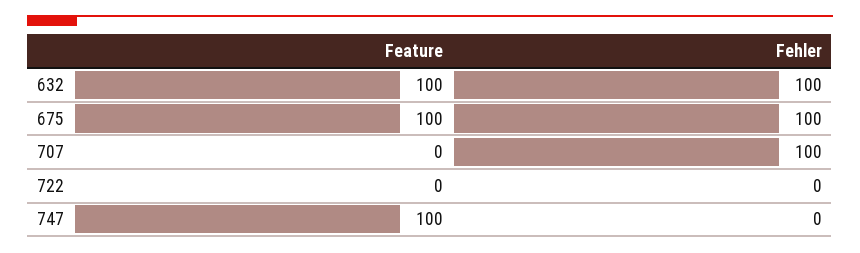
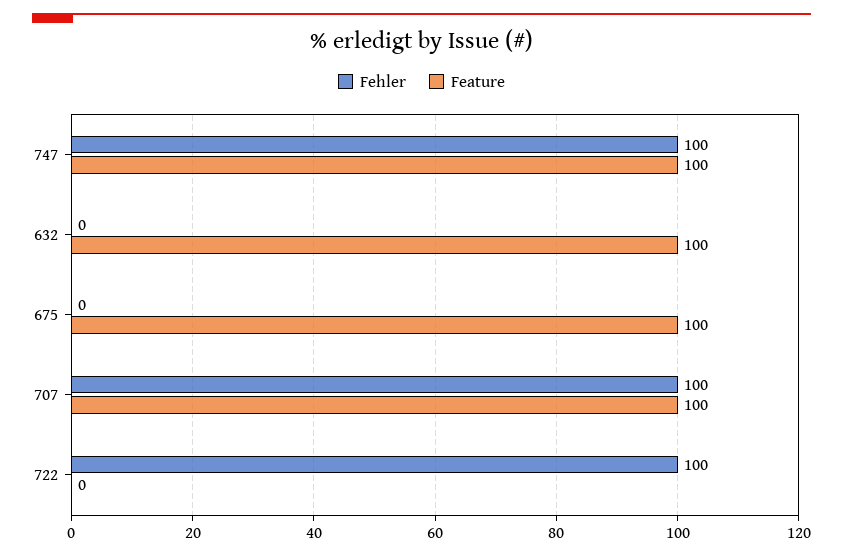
Fehler, 632: 100 -> 0
Fehler, 675: 100 -> 0
Feature, 707: 0 -> 100
Fehler, 722: 0 -> 100
Fehler, 747: 0 -> 100

